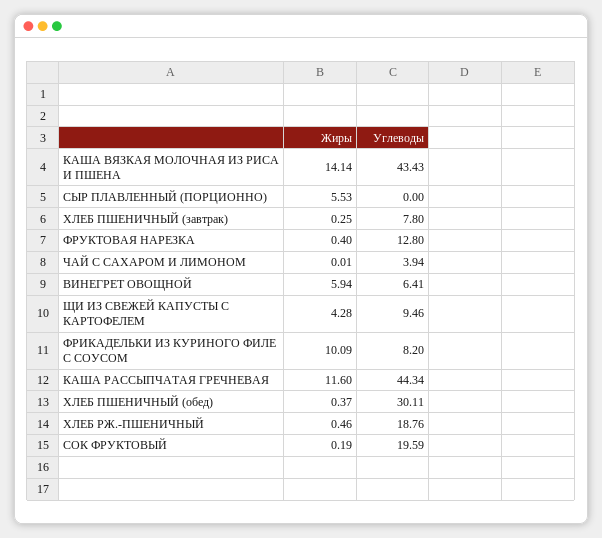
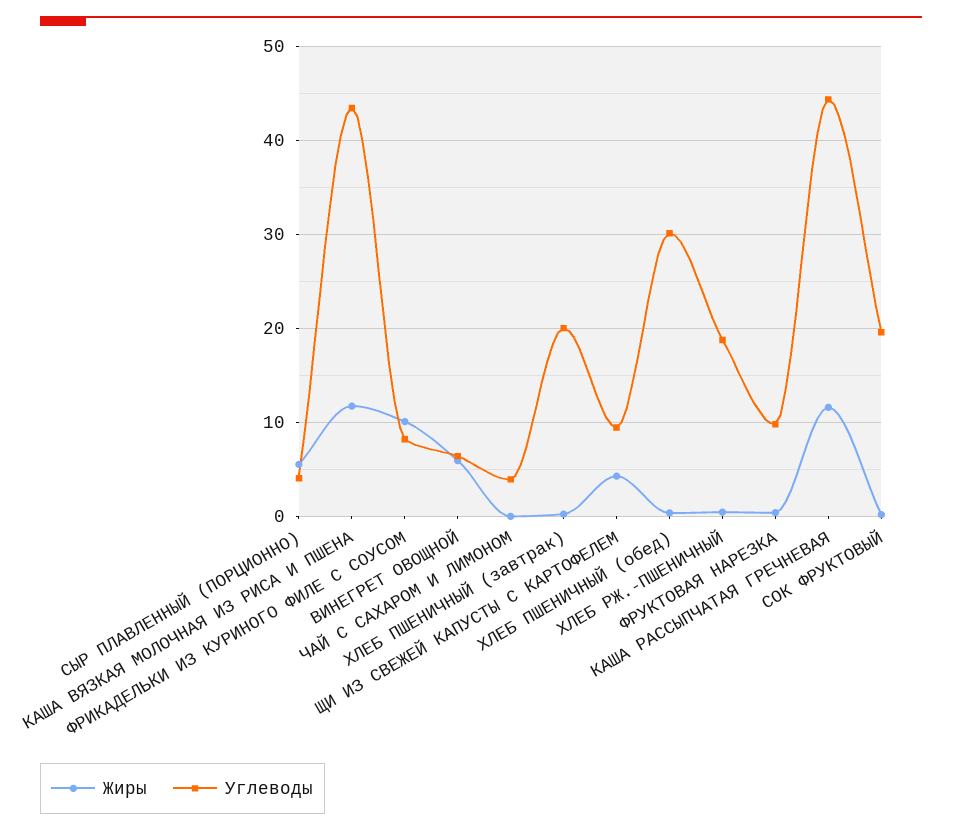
Жиры, КАША ВЯЗКАЯ МОЛОЧНАЯ ИЗ РИСА И ПШЕНА: 14.14 -> 12
Углеводы, СЫР ПЛАВЛЕННЫЙ (ПОРЦИОННО): 0 -> 4
Углеводы, ХЛЕБ ПШЕНИЧНЫЙ (завтрак): 7.8 -> 20
Углеводы, ФРУКТОВАЯ НАРЕЗКА: 12.8 -> 10

